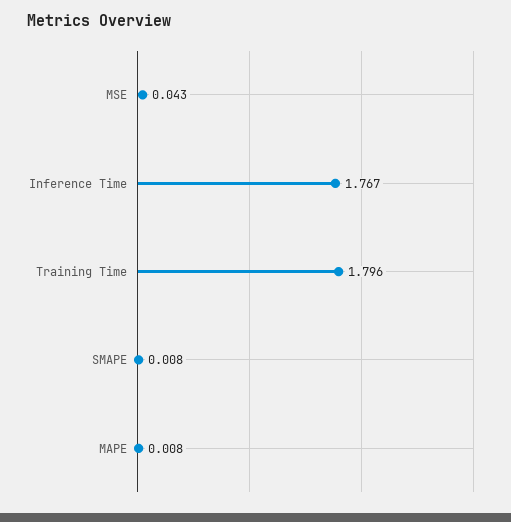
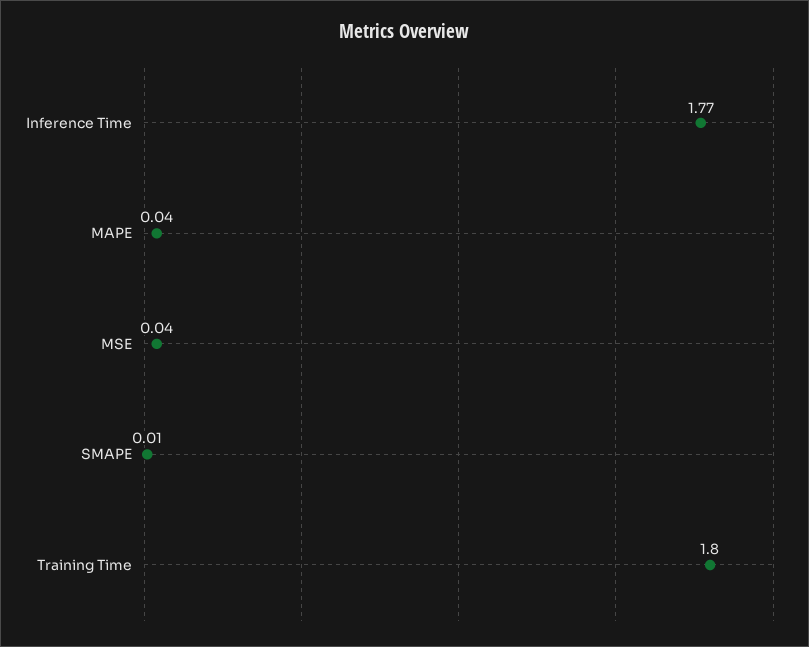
MAPE: 0.008 -> 0.04

